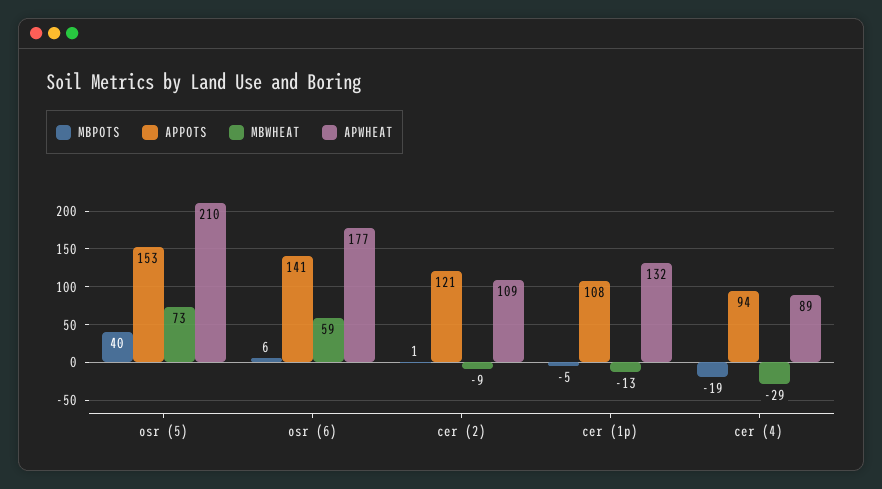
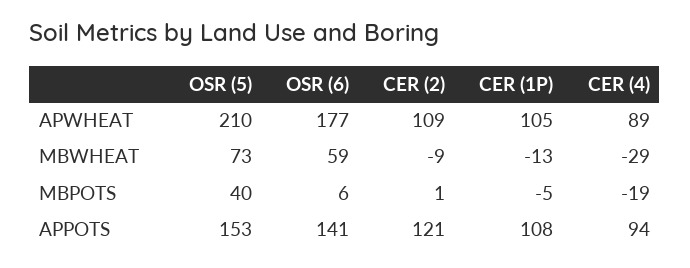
APWHEAT, cer (1p): 132 -> 105

